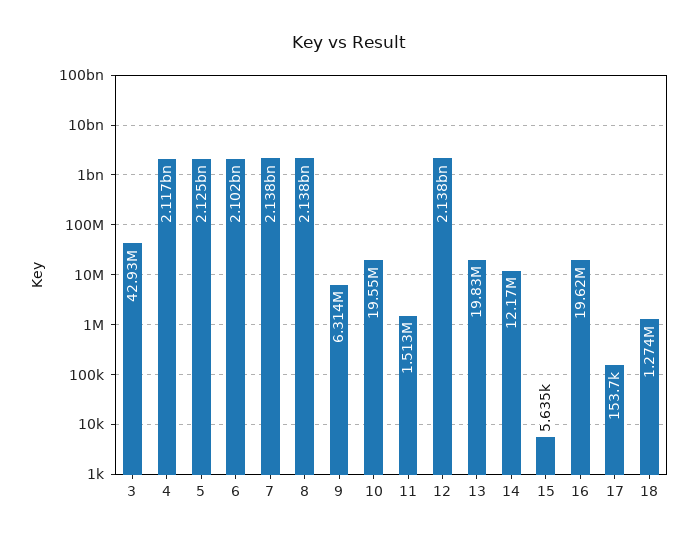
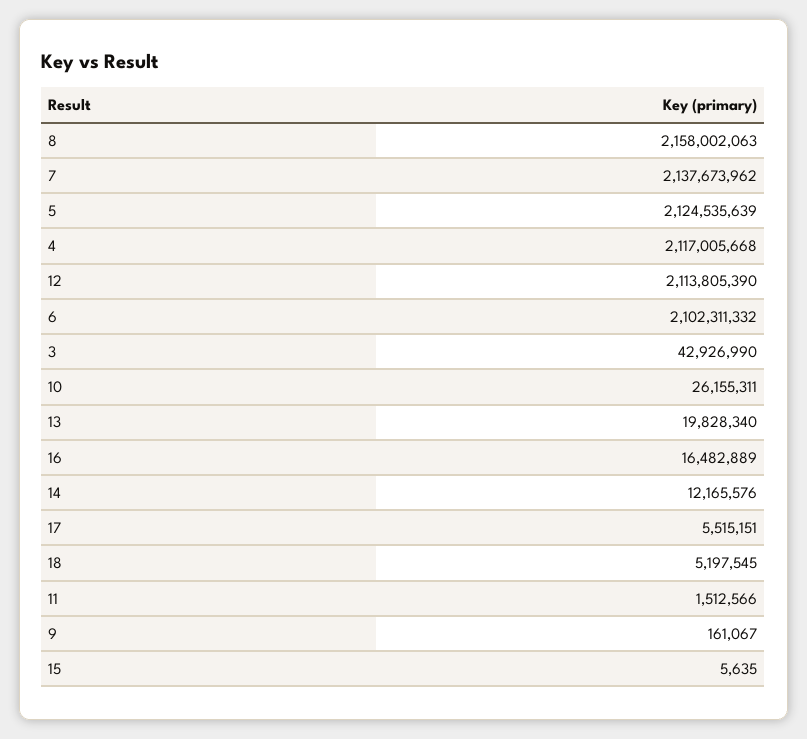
8: 2138000000 -> 2158002063
9: 6314000 -> 161067
10: 19550000 -> 26155311
12: 2138000000 -> 2113805390
16: 19620000 -> 16482889
17: 153700 -> 5515151
18: 1274000 -> 5197545

